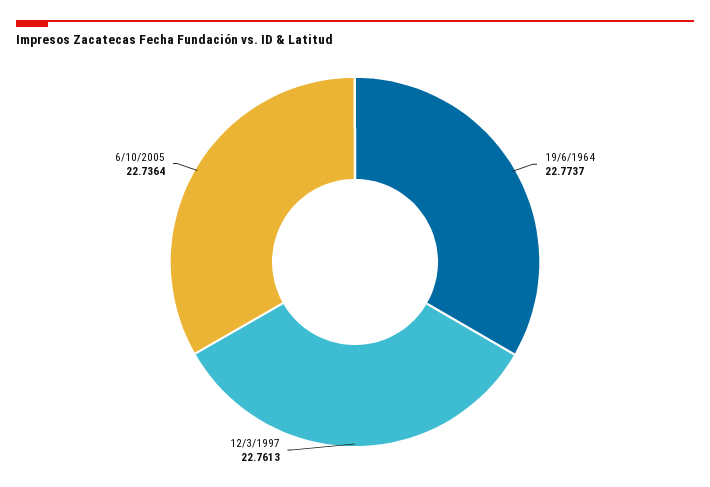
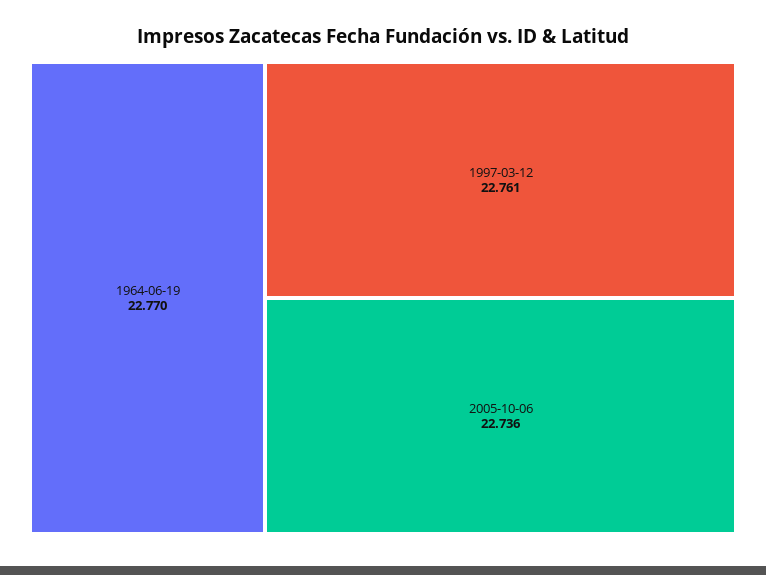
19/6/1964: 22.7737 -> 22.77

